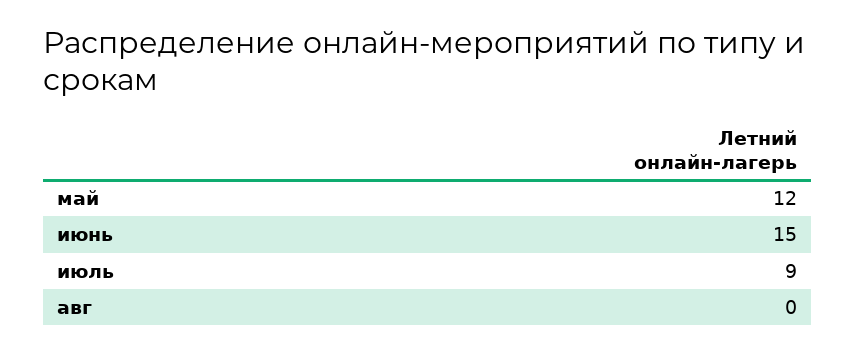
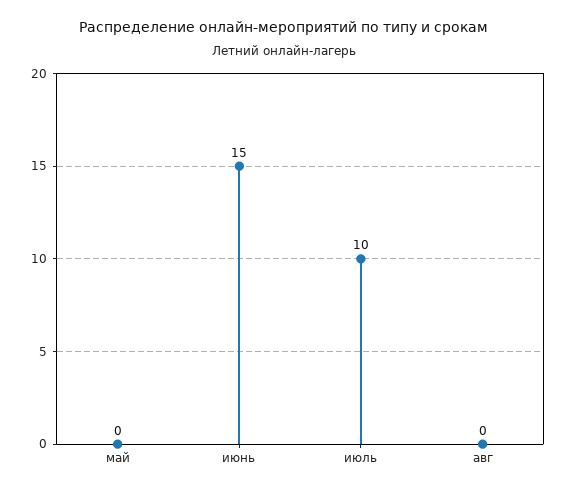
май: 12 -> 0
июль: 9 -> 10

